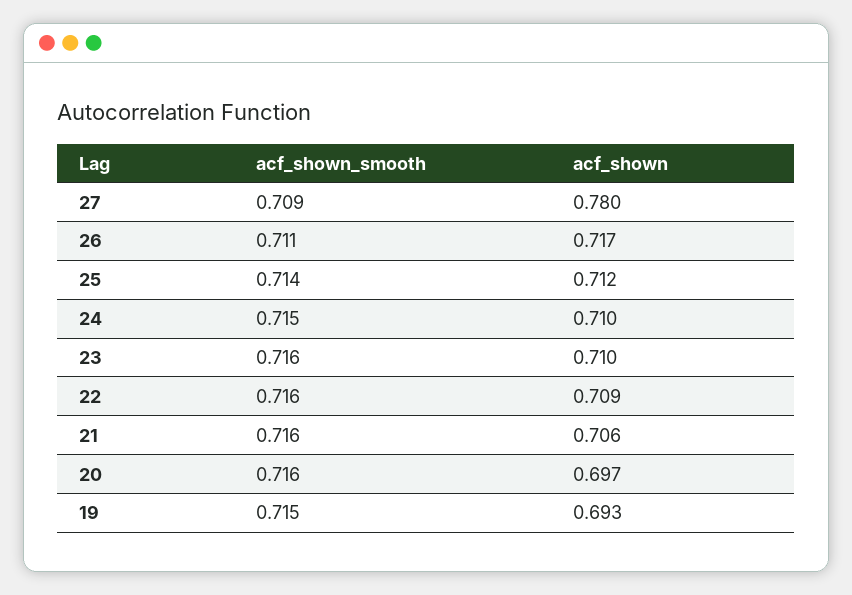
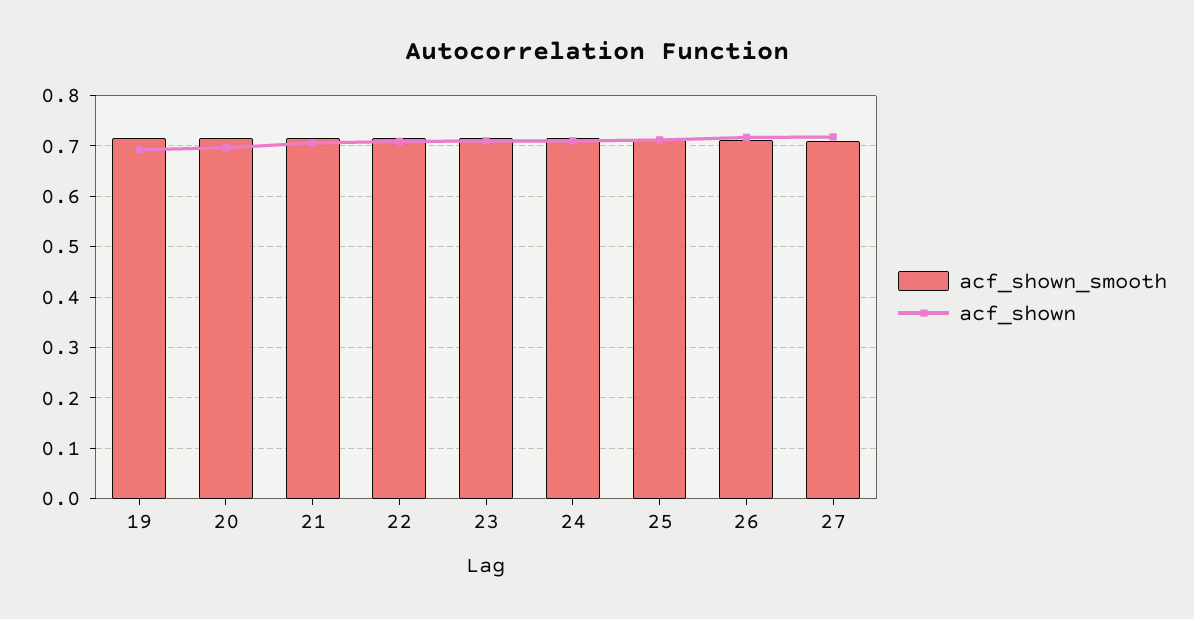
acf_shown, 27: 0.78 -> 0.72

